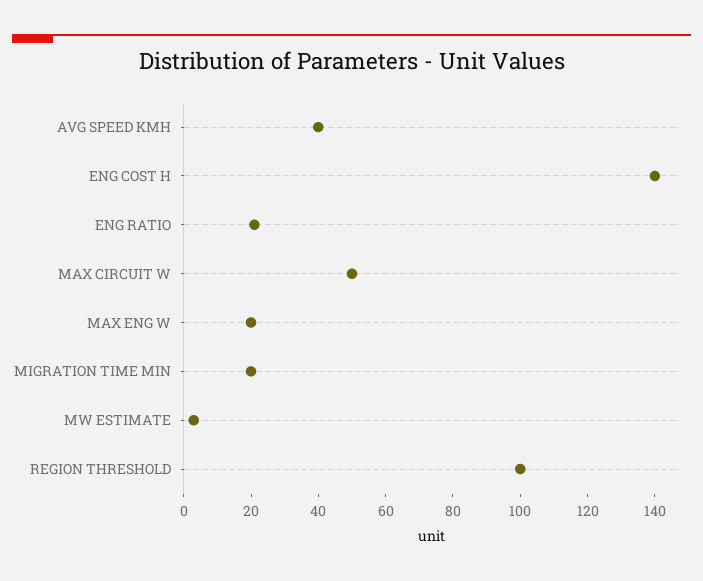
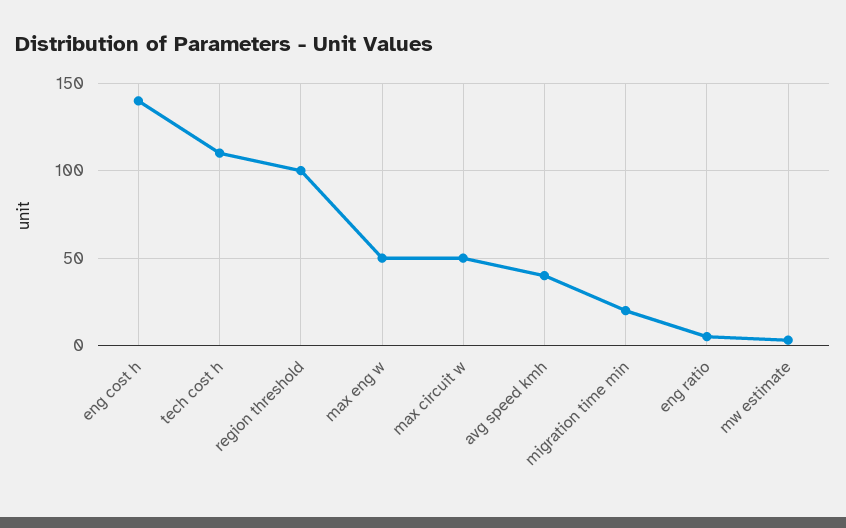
ENG RATIO: 20 -> 5
MAX ENG W: 20 -> 50
tech cost h: none -> 110

